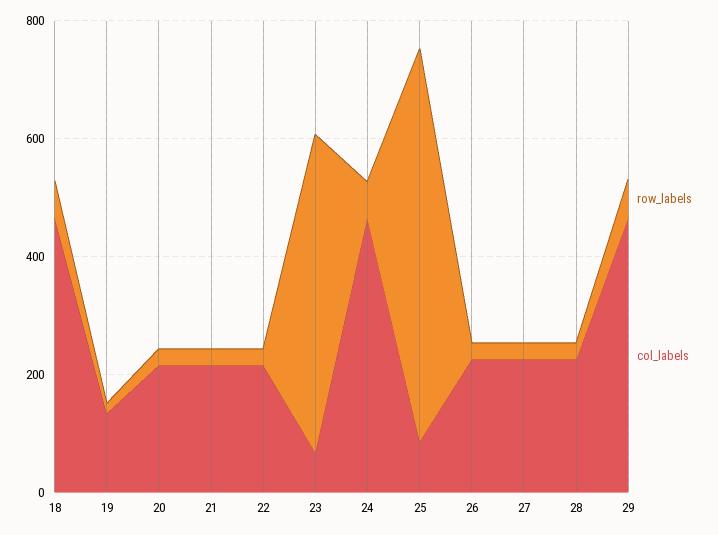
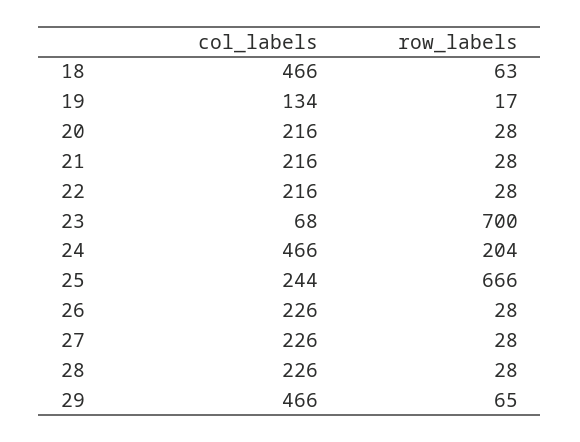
row_labels, 23: 550 -> 700
row_labels, 24: 50 -> 204
col_labels, 25: 100 -> 244

